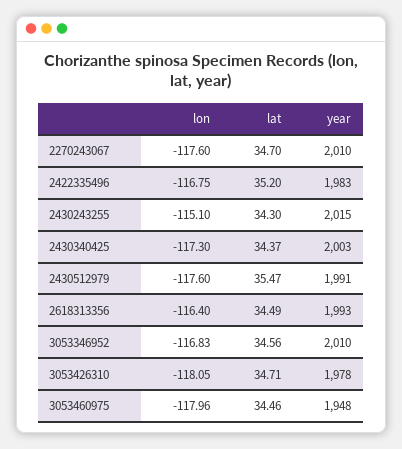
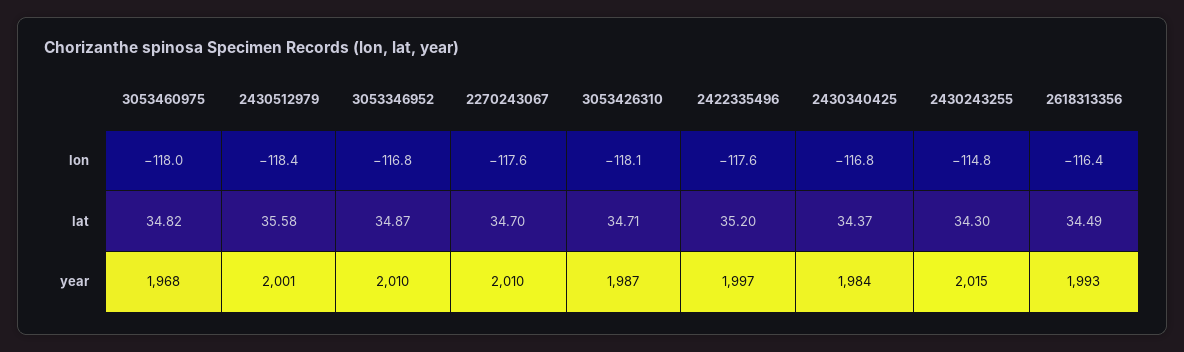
lon, 2422335496: -116.75 -> -117.6
year, 2422335496: 1983 -> 1997
lon, 2430243255: -115.1 -> -114.8
lon, 2430340425: -117.3 -> -116.8
year, 2430340425: 2003 -> 1984
lon, 2430512979: -117.6 -> -118.4
lat, 2430512979: 35.47 -> 35.58
year, 2430512979: 1991 -> 2001
lat, 3053346952: 34.56 -> 34.87
year, 3053426310: 1978 -> 1987
lat, 3053460975: 34.46 -> 34.82
year, 3053460975: 1948 -> 1968

